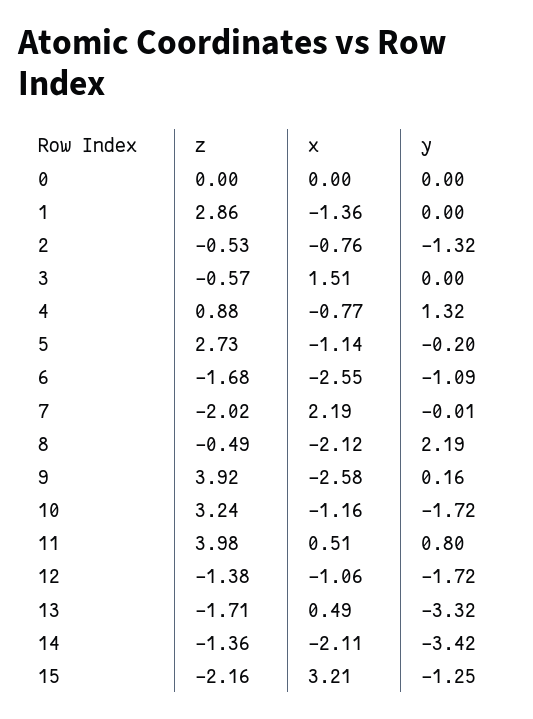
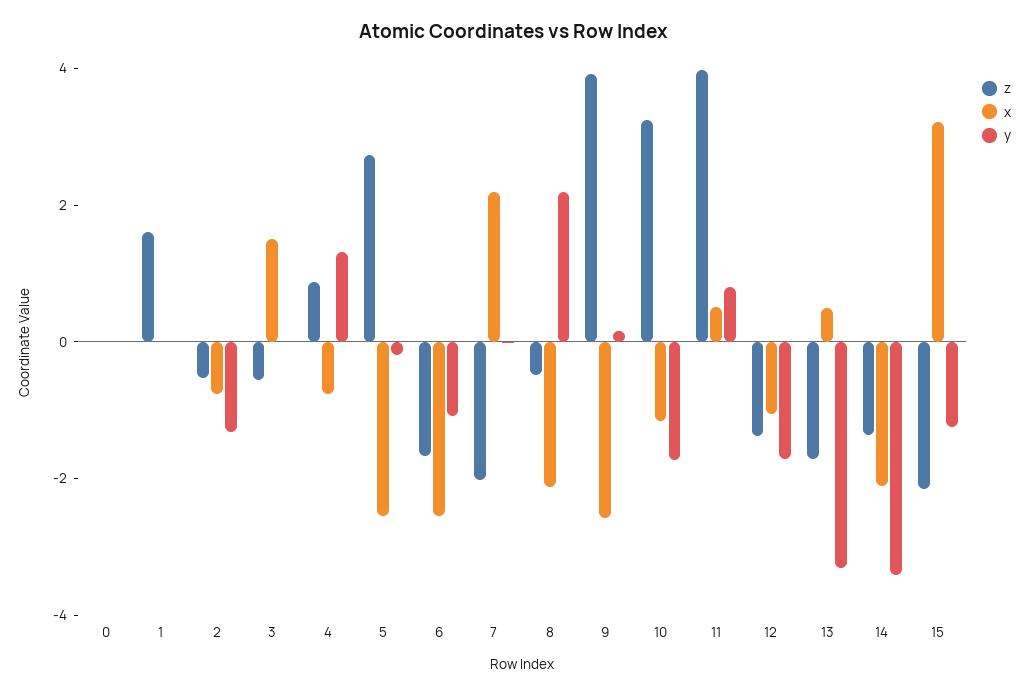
z, 1: 2.86 -> 1.5
x, 1: -1.36 -> 0
x, 5: -1.14 -> -2.5

